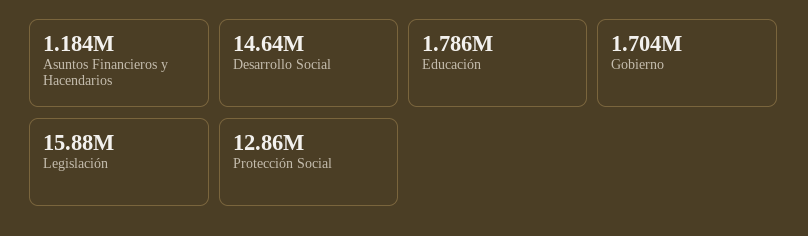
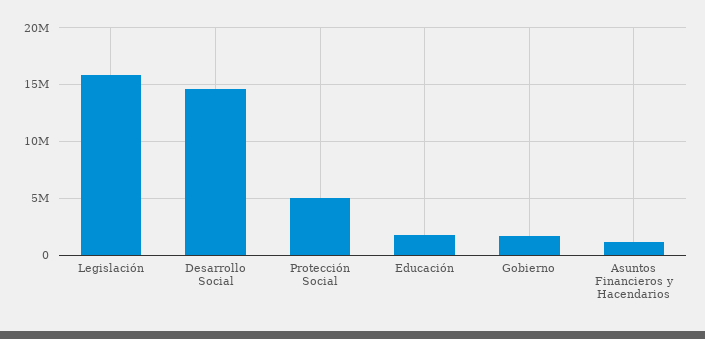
Protección Social: 12860000 -> 5000000

